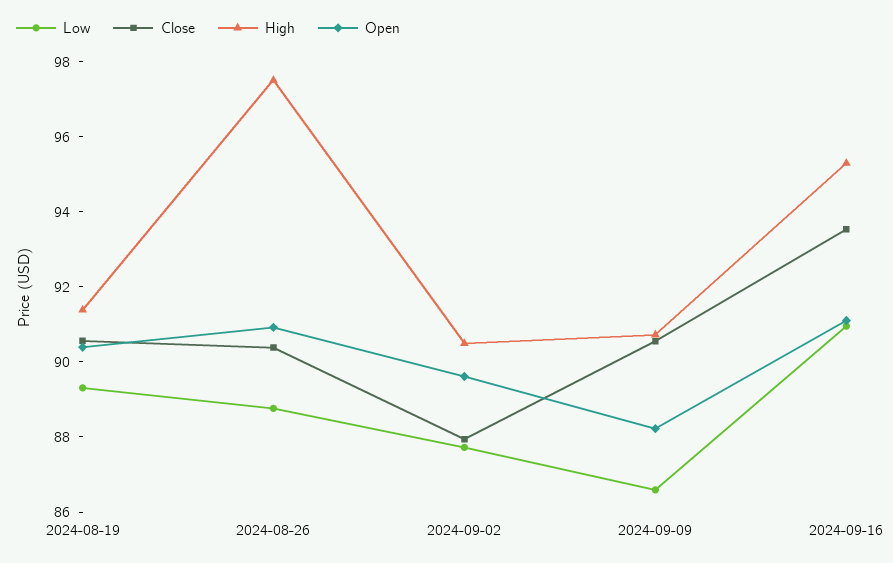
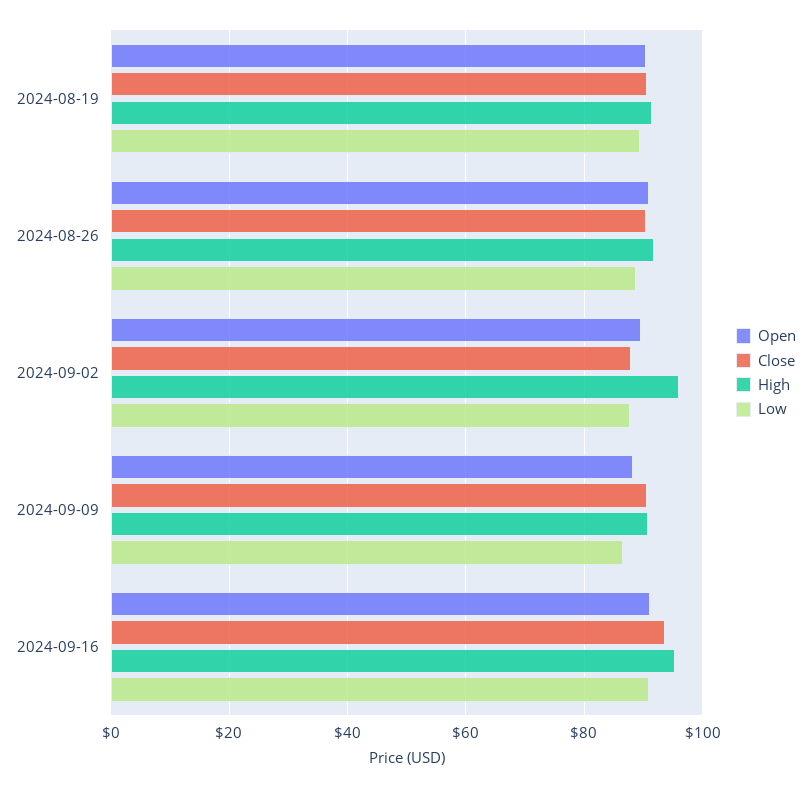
High, 2024-08-26: 97.5 -> 92
High, 2024-09-02: 90.5 -> 96

